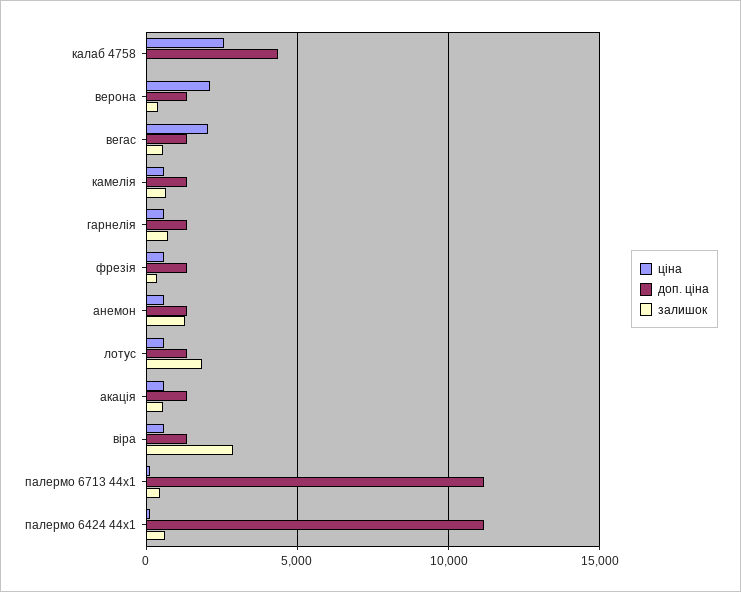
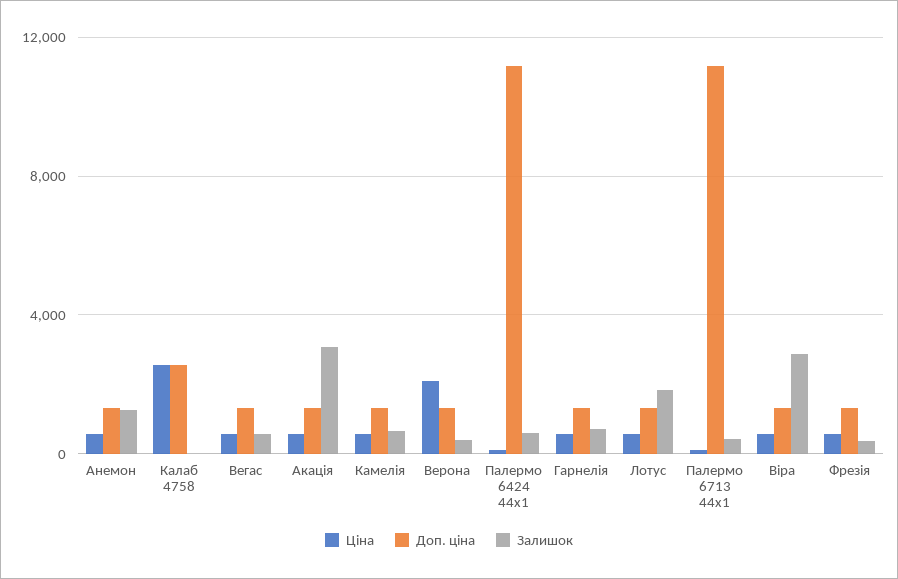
доп. ціна, калаб 4758: 4500 -> 2500
ціна, вегас: 2000 -> 500
залишок, акація: 500 -> 3000

